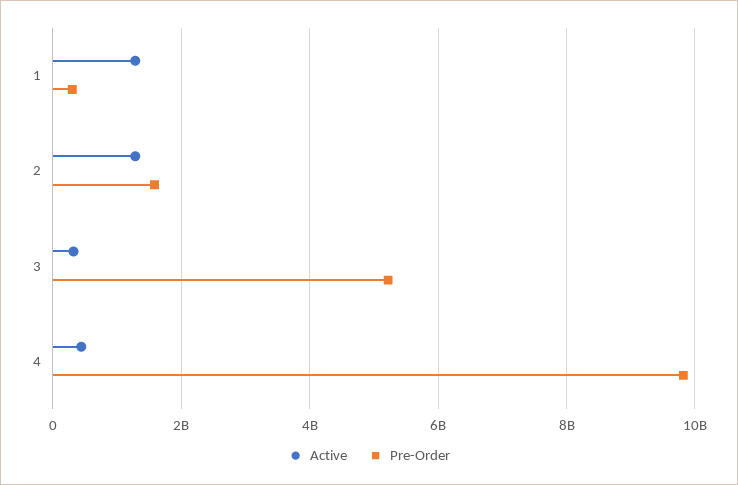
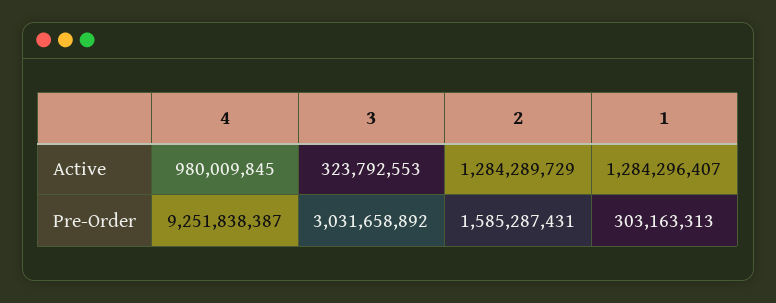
Pre-Order, 3: 5200000000 -> 3031658892
Active, 4: 400000000 -> 980009845
Pre-Order, 4: 9800000000 -> 9251838387

